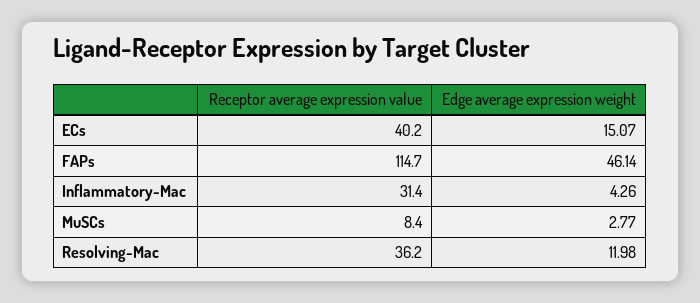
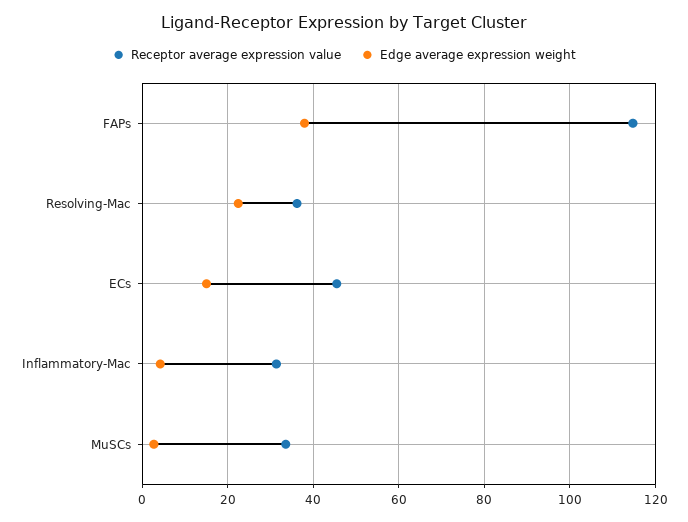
Receptor average expression value, ECs: 40.2 -> 46
Edge average expression weight, FAPs: 46.14 -> 38
Receptor average expression value, MuSCs: 8.4 -> 34
Edge average expression weight, Resolving-Mac: 11.98 -> 22

